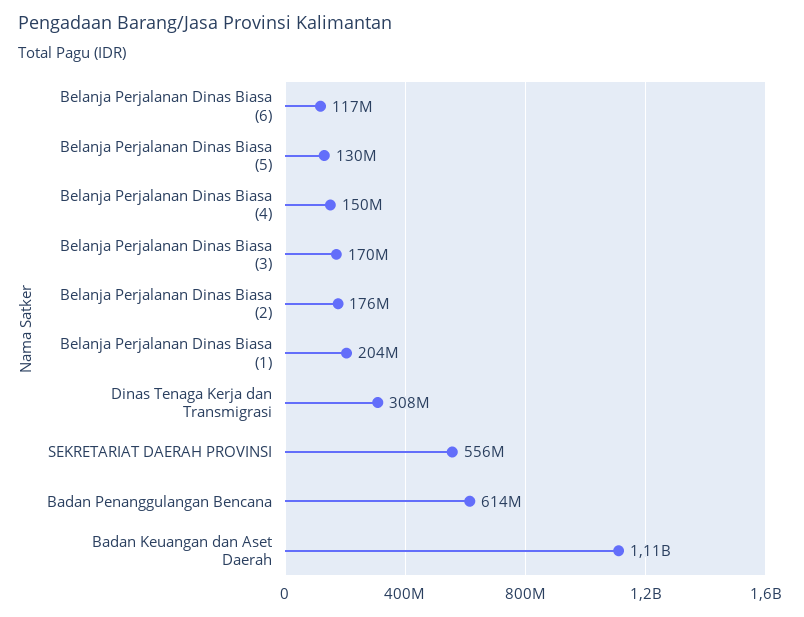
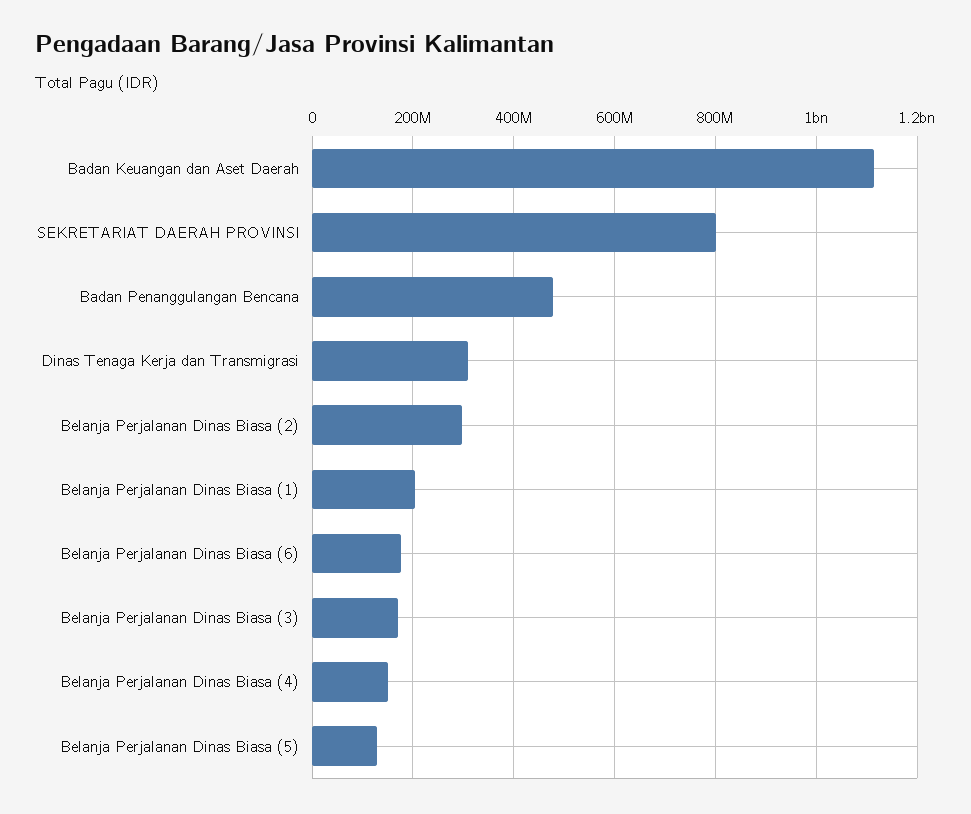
Belanja Perjalanan Dinas Biasa (6): 117000000 -> 180000000
Belanja Perjalanan Dinas Biasa (2): 176000000 -> 300000000
SEKRETARIAT DAERAH PROVINSI: 556000000 -> 800000000
Badan Penanggulangan Bencana: 614000000 -> 480000000

